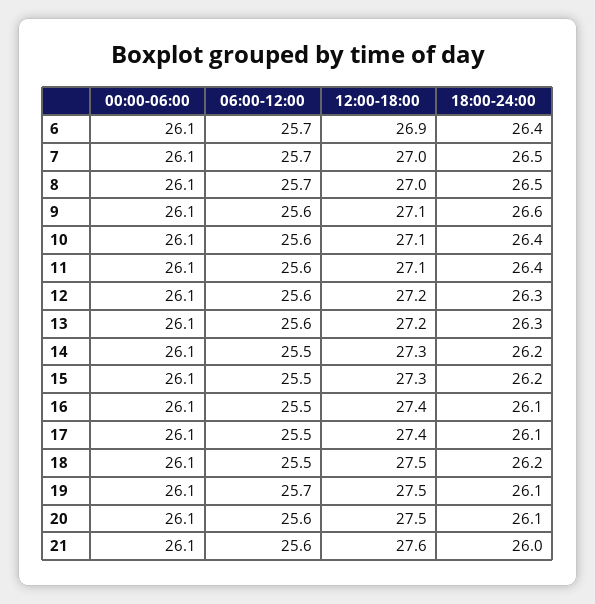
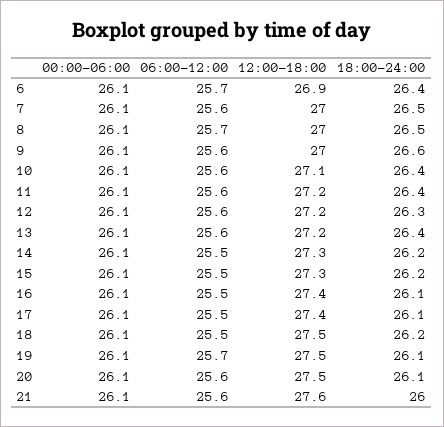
06:00-12:00, 7: 25.7 -> 25.6
12:00-18:00, 9: 27.1 -> 27
12:00-18:00, 11: 27.1 -> 27.2
18:00-24:00, 13: 26.3 -> 26.4

